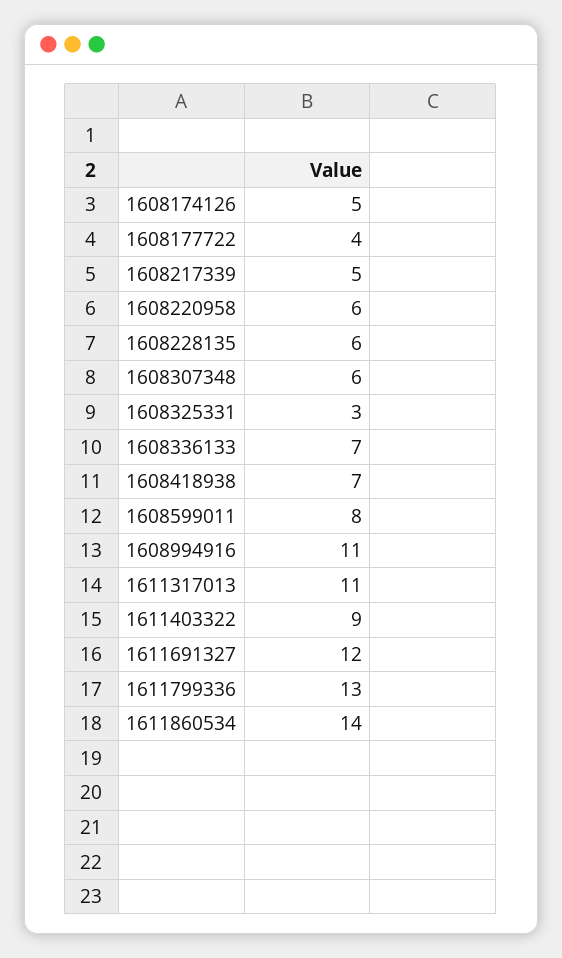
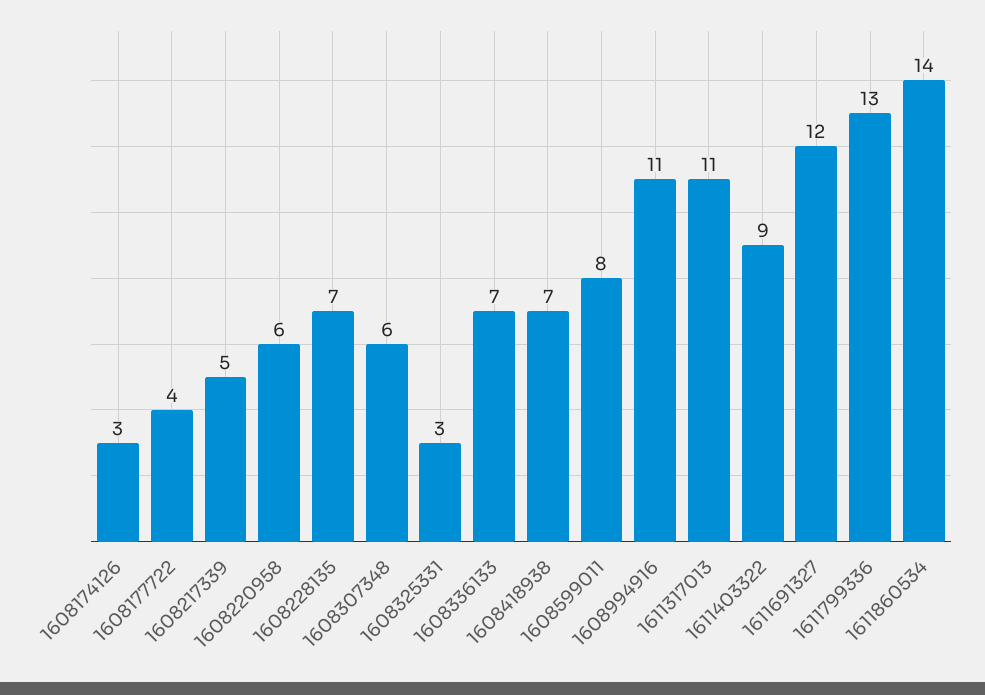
1608174126: 5 -> 3
1608228135: 6 -> 7

